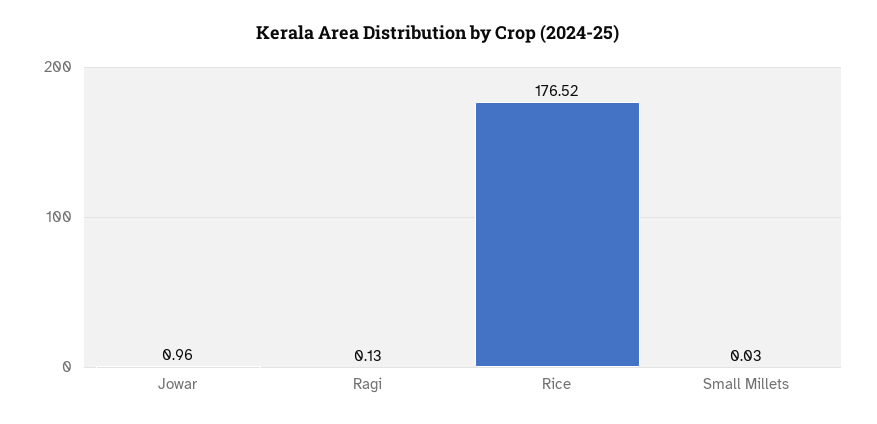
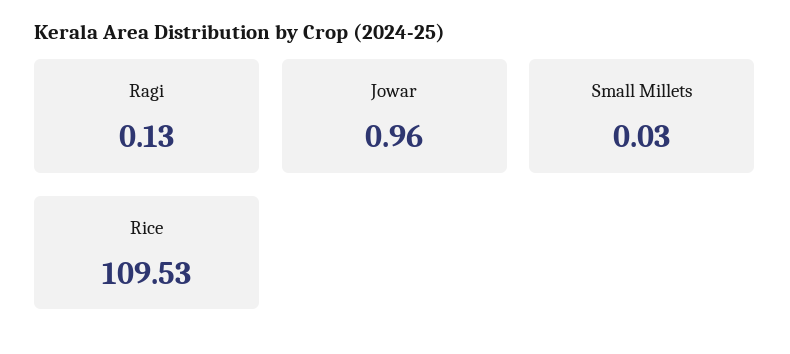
Rice: 176.52 -> 109.53

